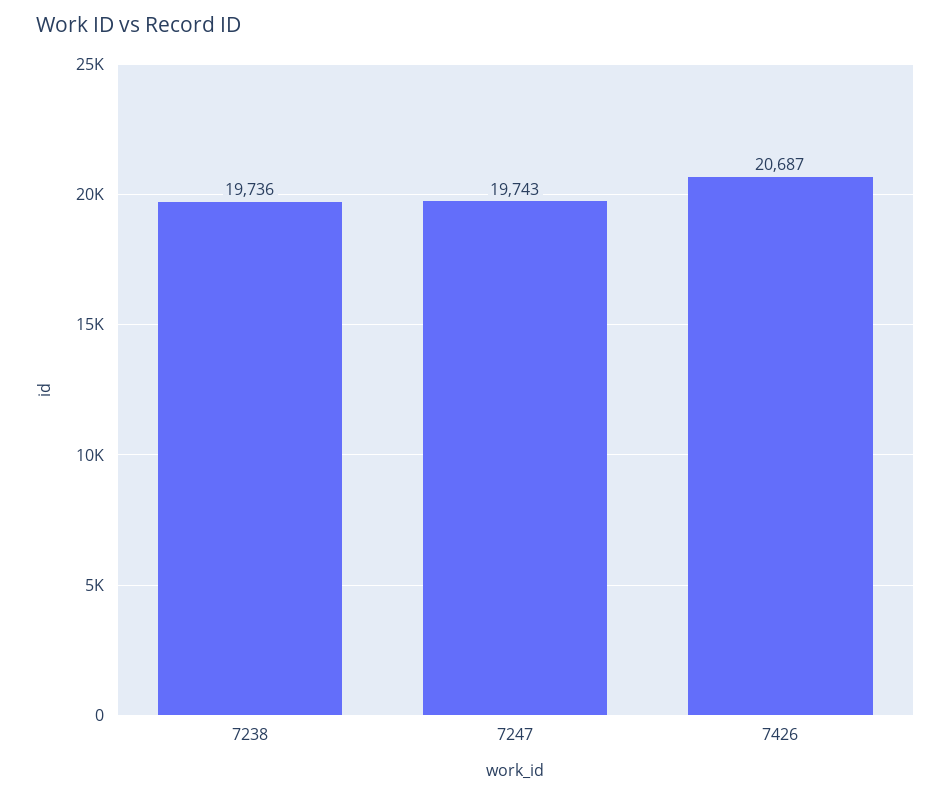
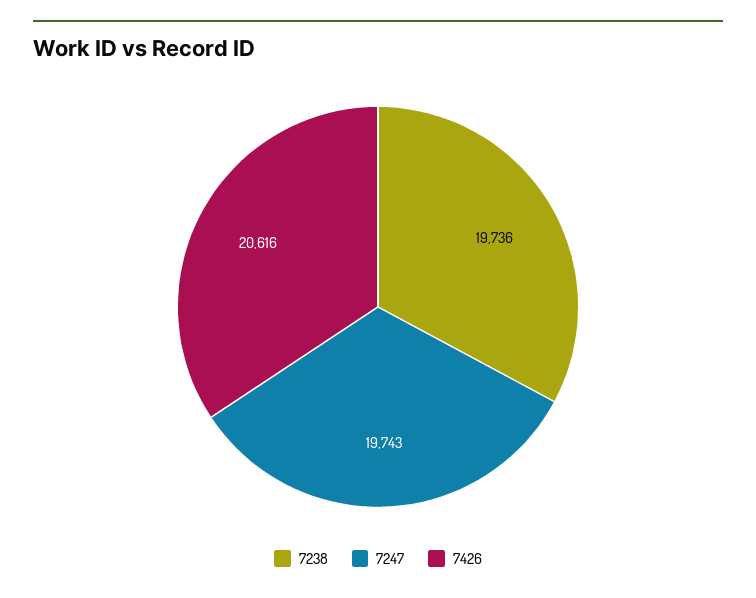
7426: 20687 -> 20616

